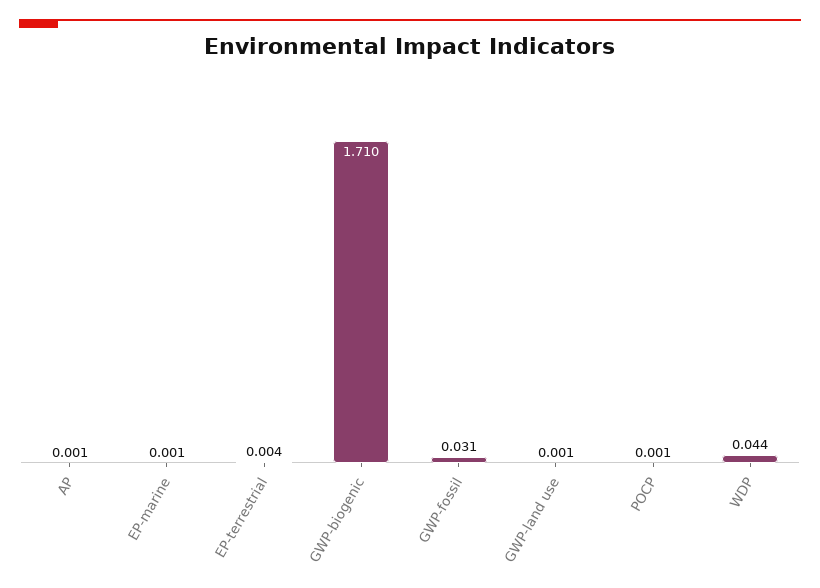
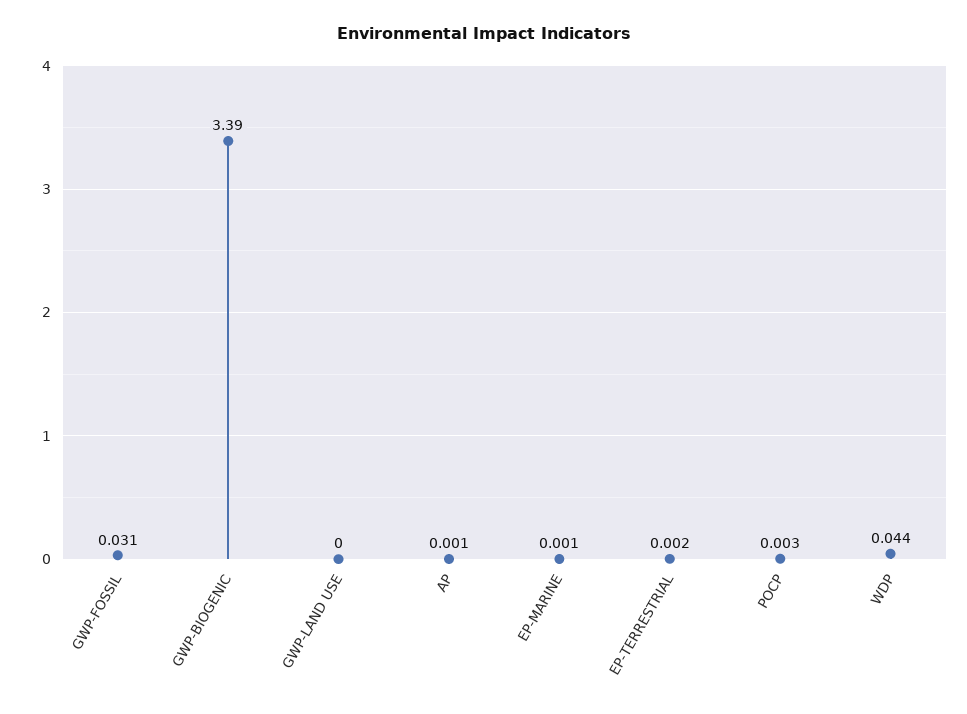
EP-terrestrial: 0.004 -> 0.002
GWP-biogenic: 1.71 -> 3.39
GWP-land use: 0.001 -> 0
POCP: 0.001 -> 0.003

